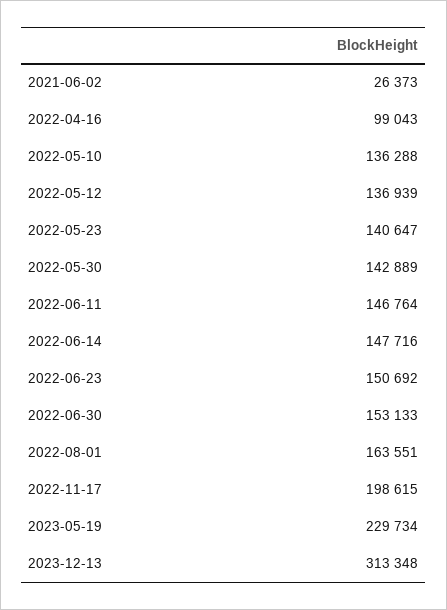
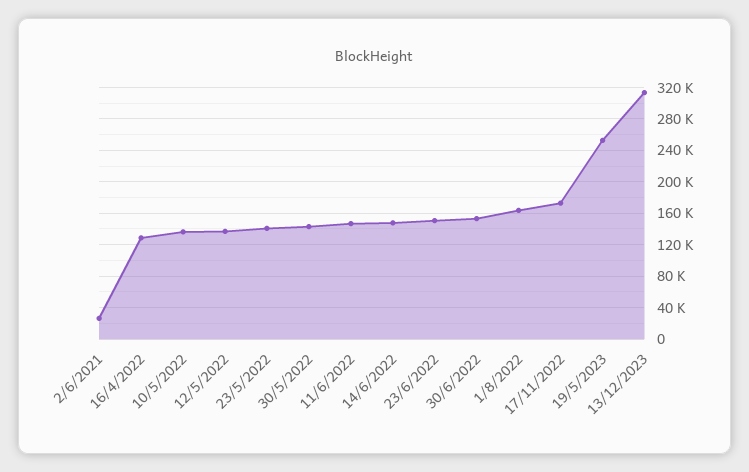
2022-04-16: 99043 -> 130000
2022-11-17: 198615 -> 170000
2023-05-19: 229734 -> 250000

